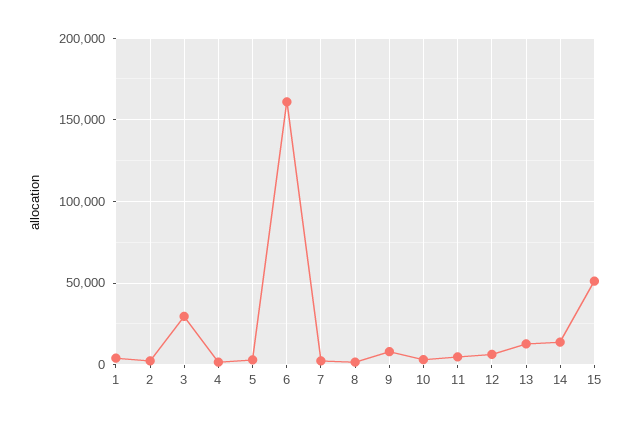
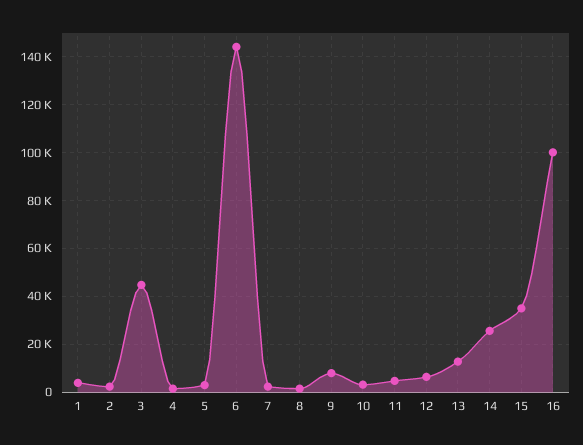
3: 30000 -> 45000
6: 160000 -> 145000
14: 15000 -> 25000
15: 50000 -> 35000
16: none -> 100000

